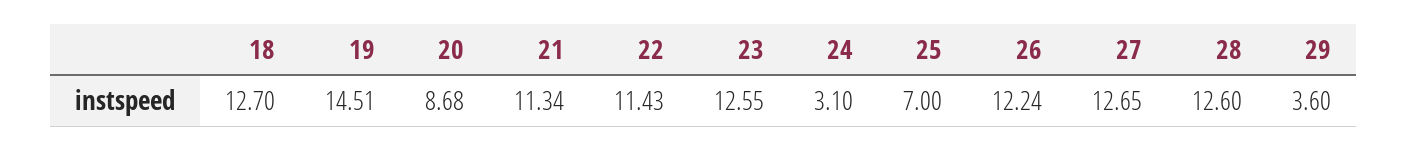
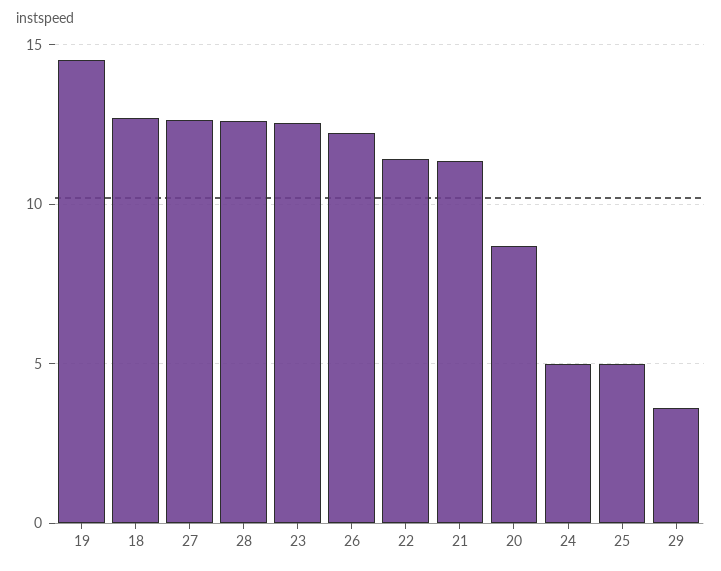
24: 3.1 -> 5
25: 7 -> 5

